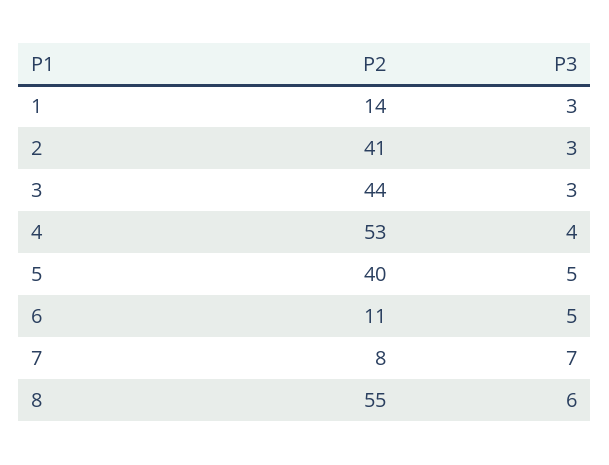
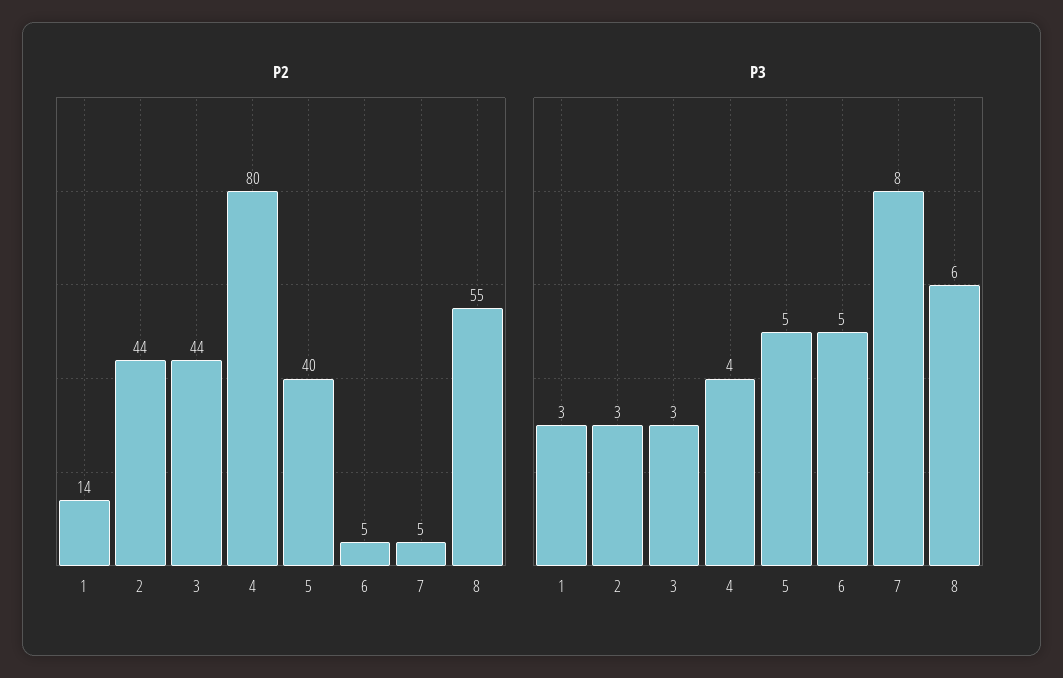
P2, 2: 41 -> 44
P2, 4: 53 -> 80
P2, 6: 11 -> 5
P2, 7: 8 -> 5
P3, 7: 7 -> 8

